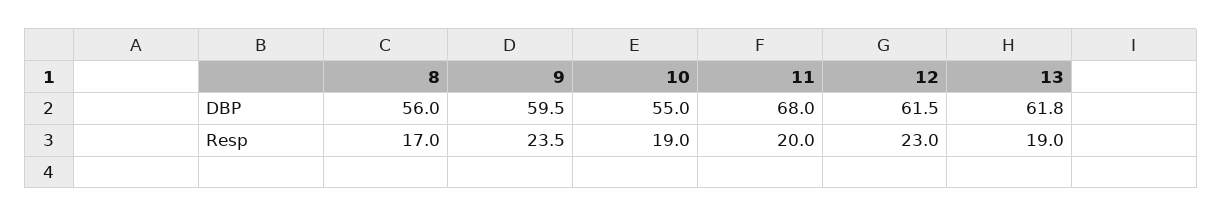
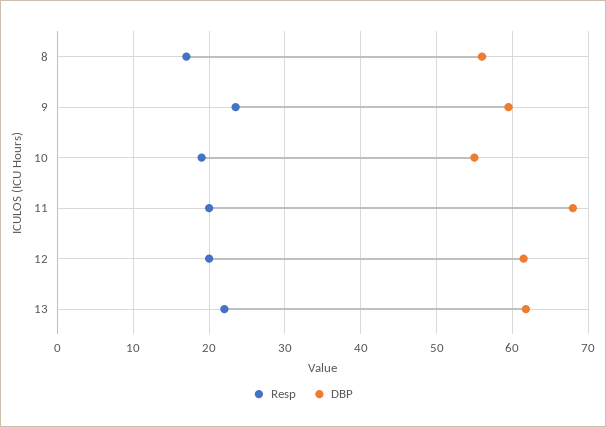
Resp, 12: 23 -> 20
Resp, 13: 19 -> 22

